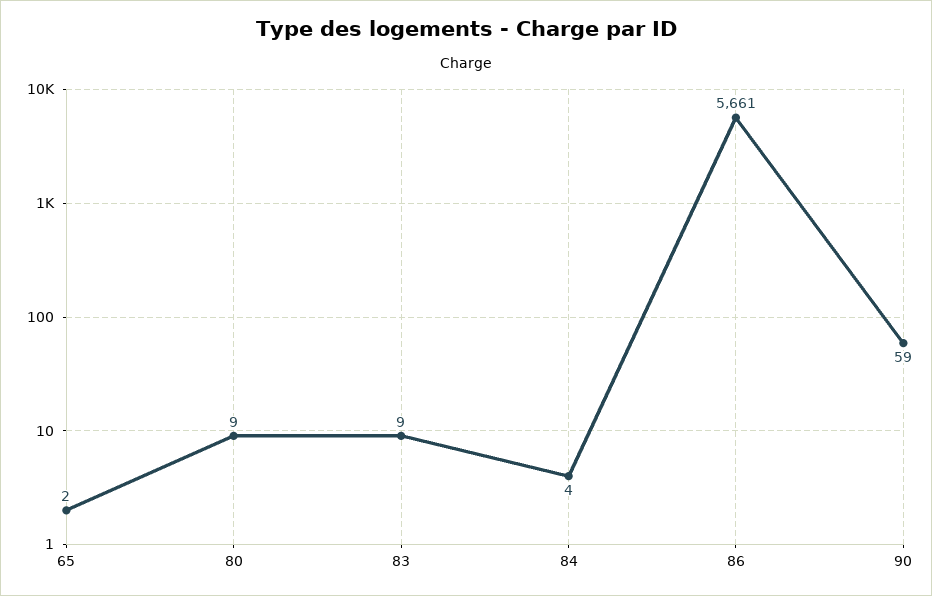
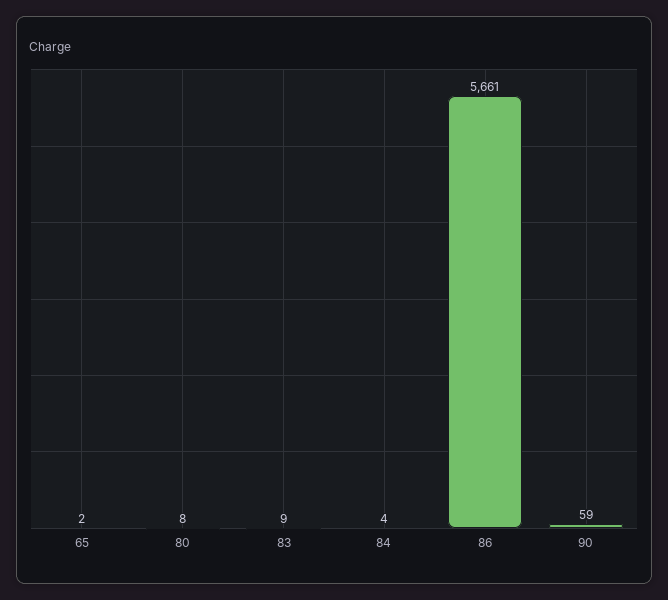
80: 9 -> 8

